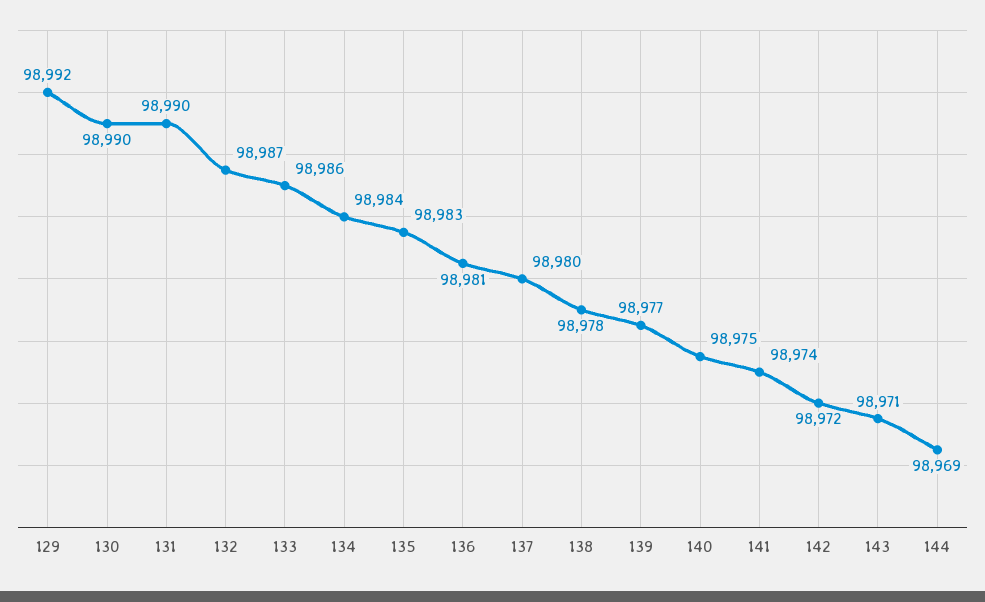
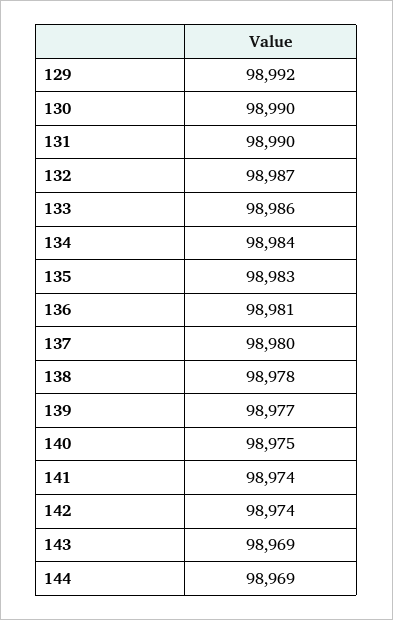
142: 98972 -> 98974
143: 98971 -> 98969

